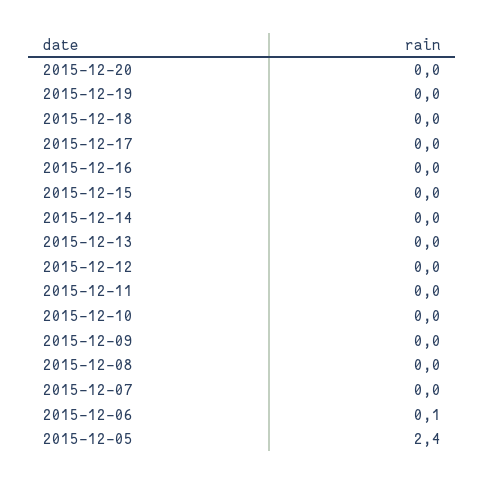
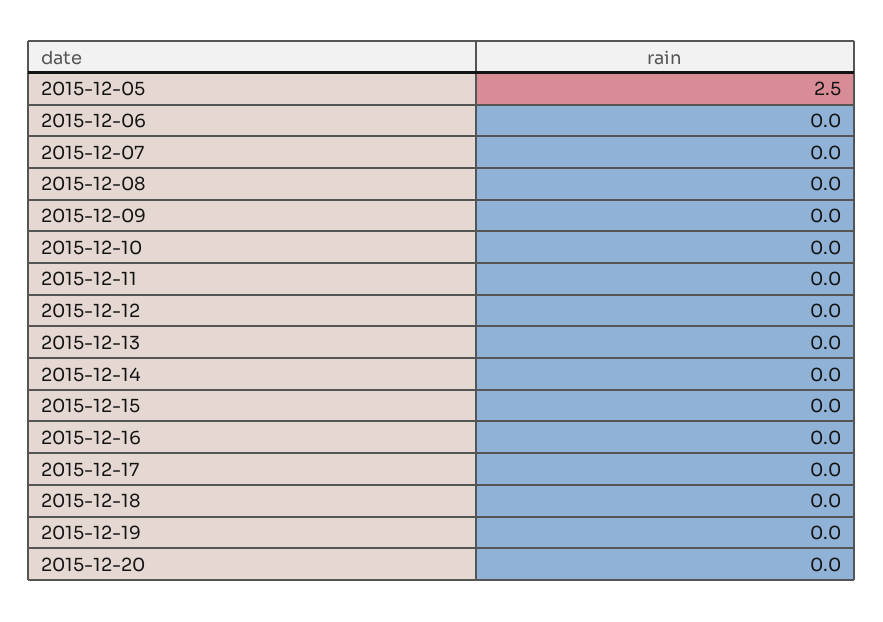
2015-12-06: 0.1 -> 0
2015-12-05: 2.4 -> 2.5

